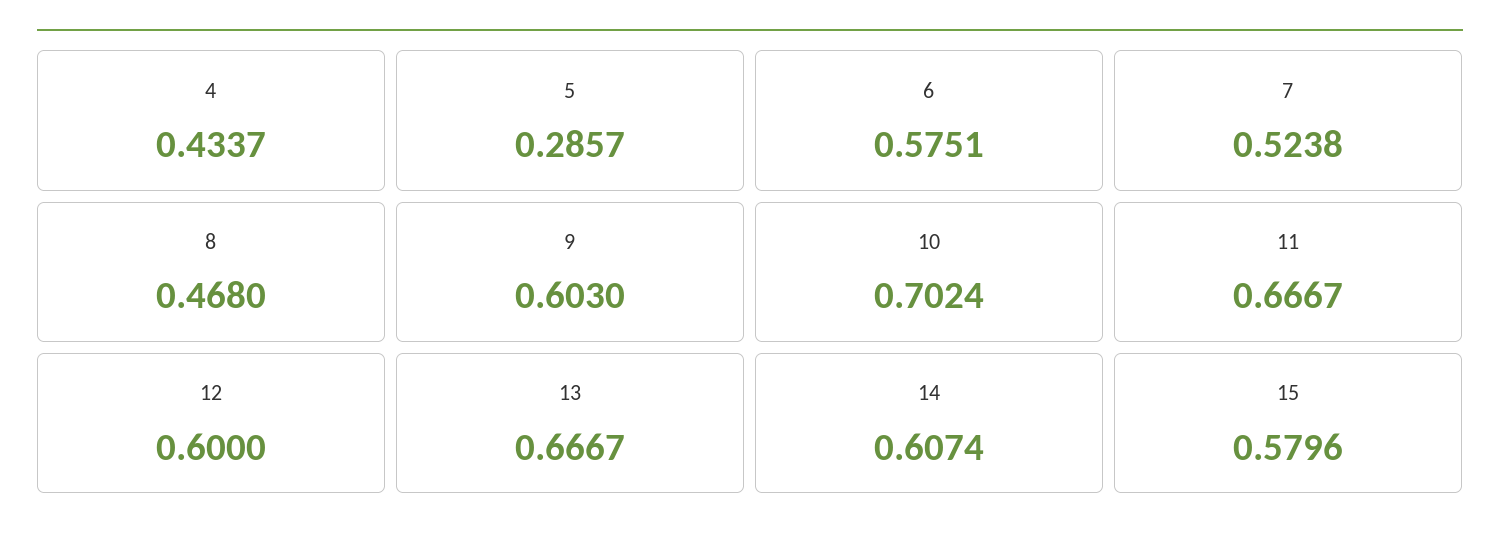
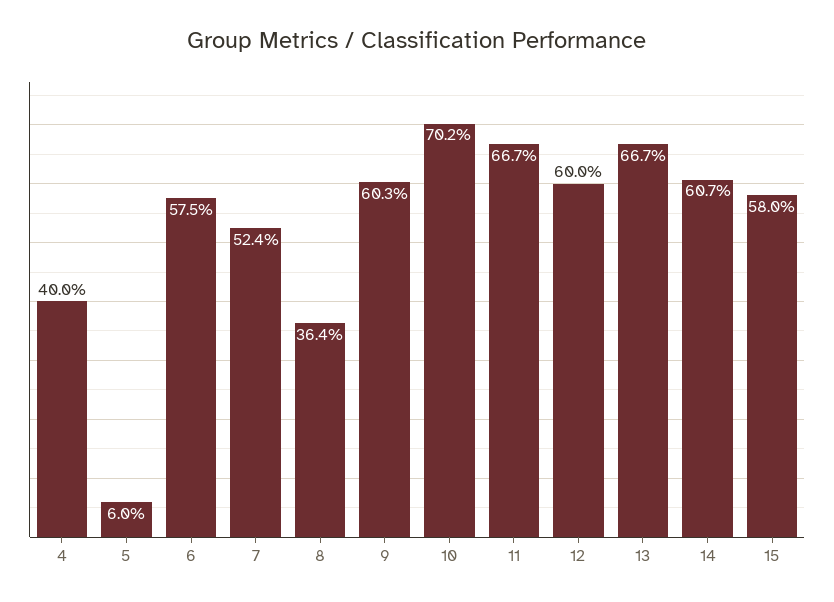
4: 0.4337 -> 0.4
5: 0.2857 -> 0.06
8: 0.468 -> 0.364

